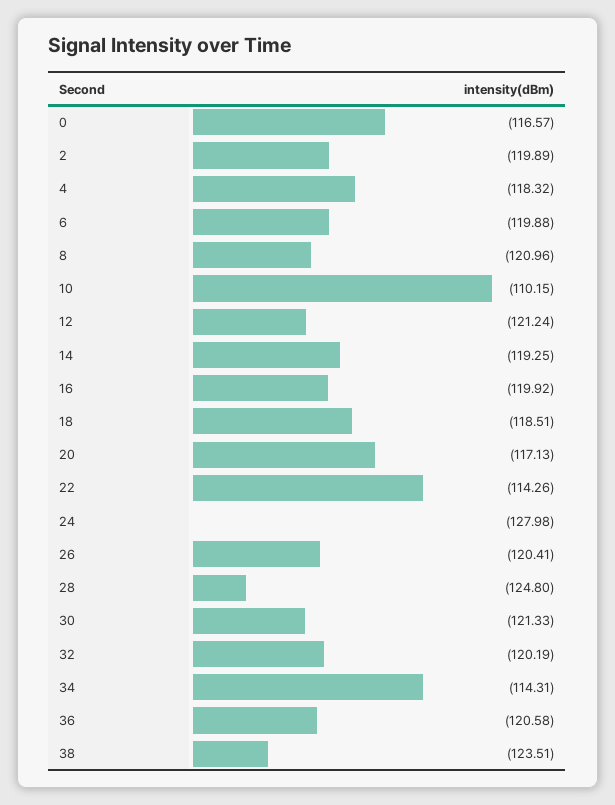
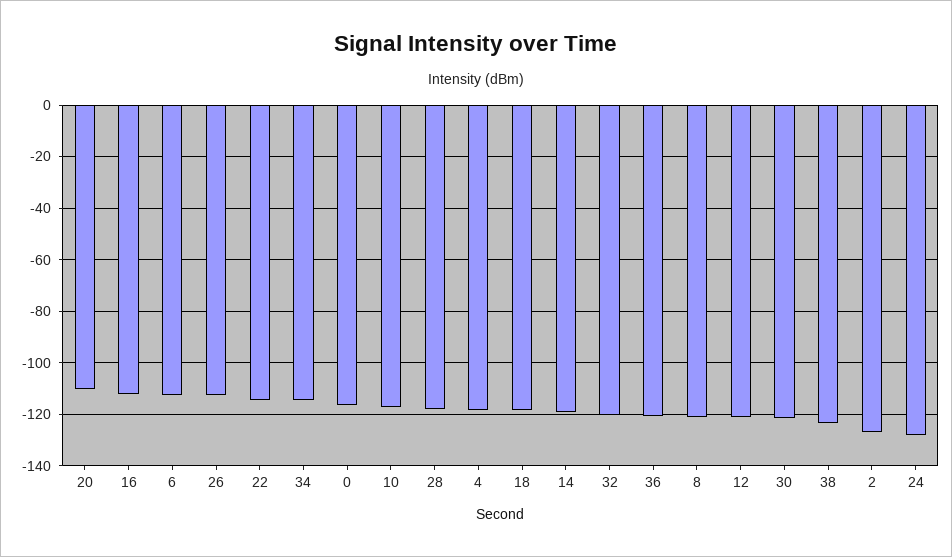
2: -119.89 -> -127.5
6: -119.88 -> -112.5
10: -110.15 -> -117.5
16: -119.92 -> -112.5
20: -117.13 -> -110
26: -120.41 -> -112.5
28: -124.8 -> -117.5

